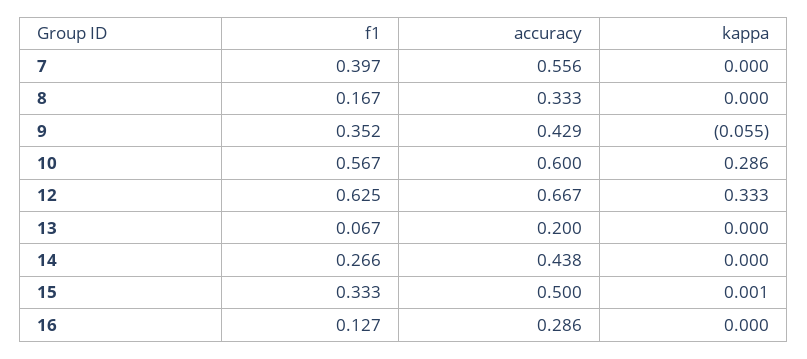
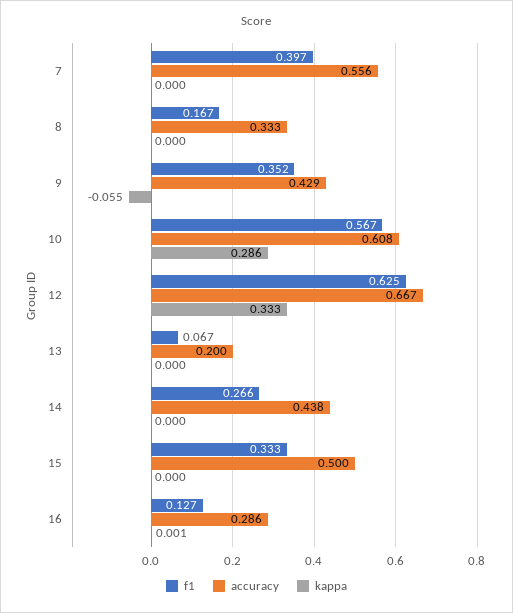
accuracy, 10: 0.6 -> 0.608
kappa, 15: 0.001 -> 0
kappa, 16: 0 -> 0.001

